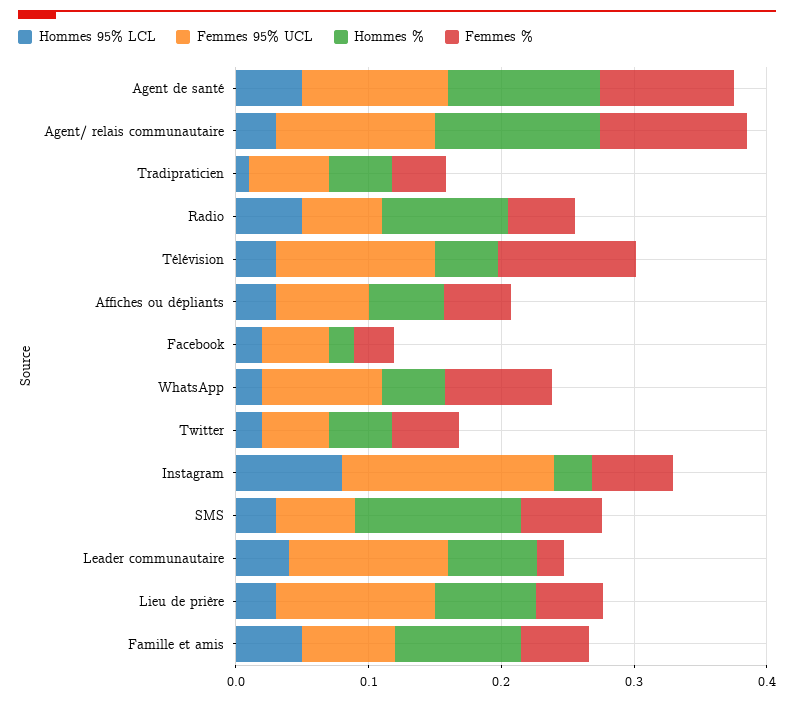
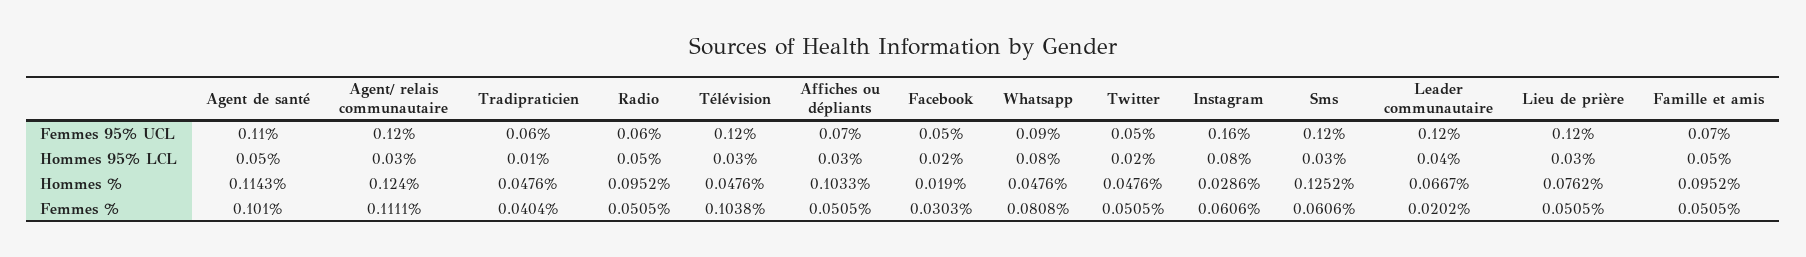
Hommes %, Affiches ou dépliants: 0.06 -> 0.1033
Hommes 95% LCL, WhatsApp: 0.02 -> 0.08
Femmes 95% UCL, SMS: 0.06 -> 0.12

